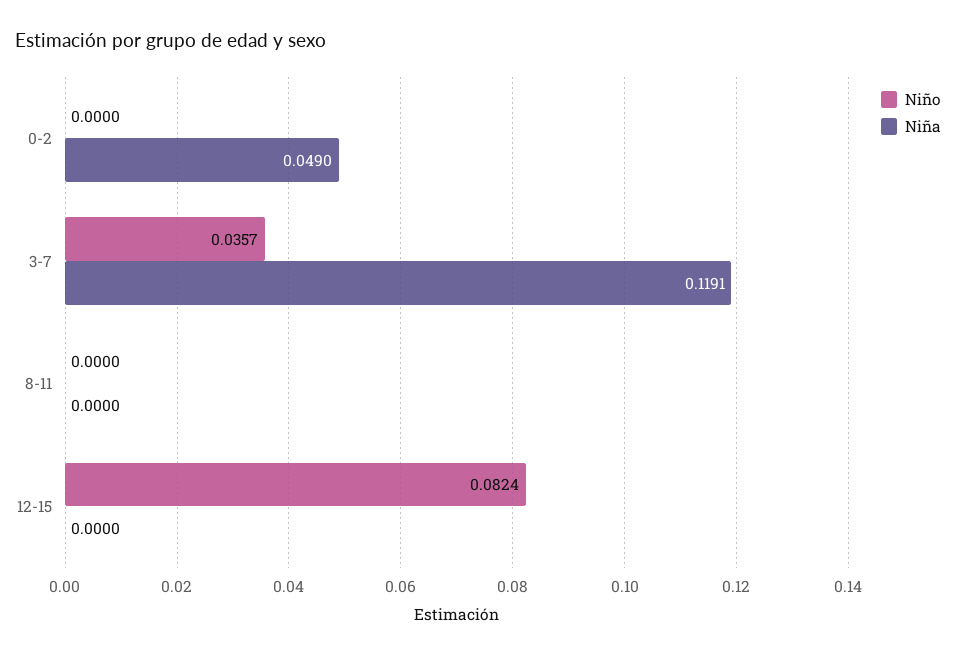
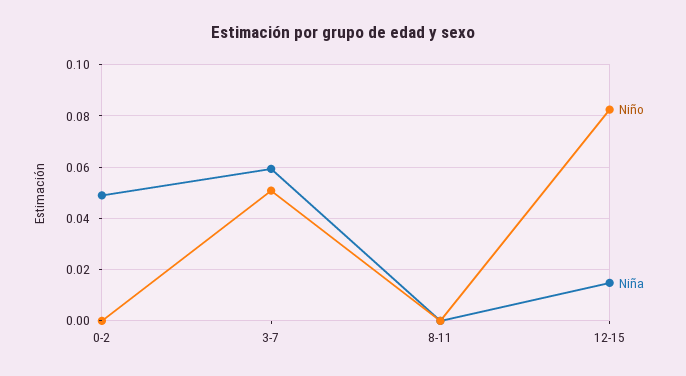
Niño, 3-7: 0.0357 -> 0.05
Niña, 3-7: 0.1191 -> 0.06
Niña, 12-15: 0 -> 0.015

